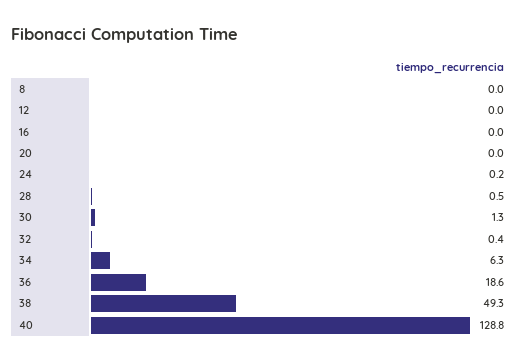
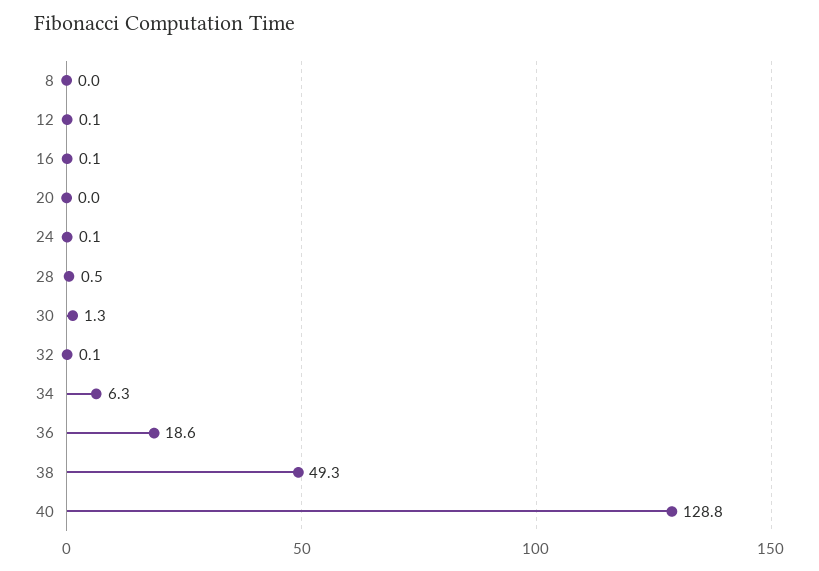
12: 0 -> 0.1
16: 0 -> 0.1
24: 0.2 -> 0.1
32: 0.4 -> 0.1

